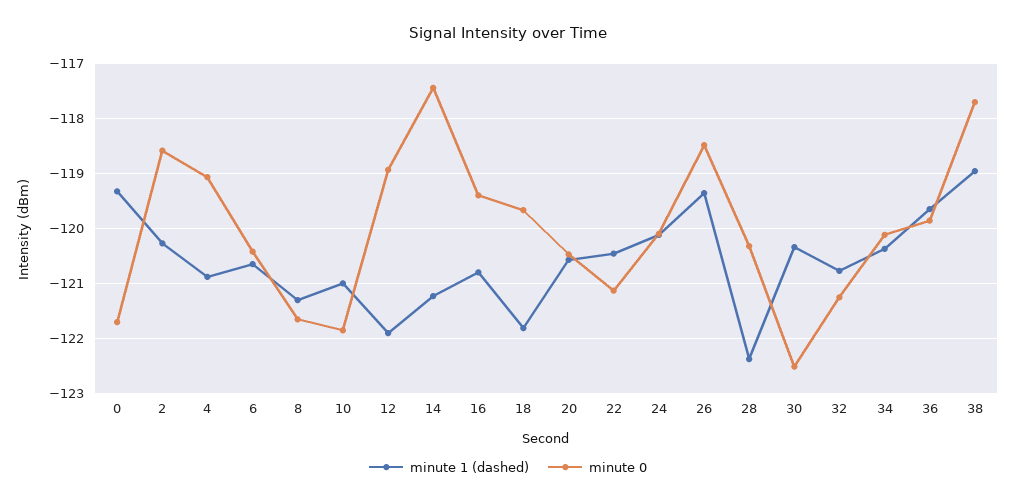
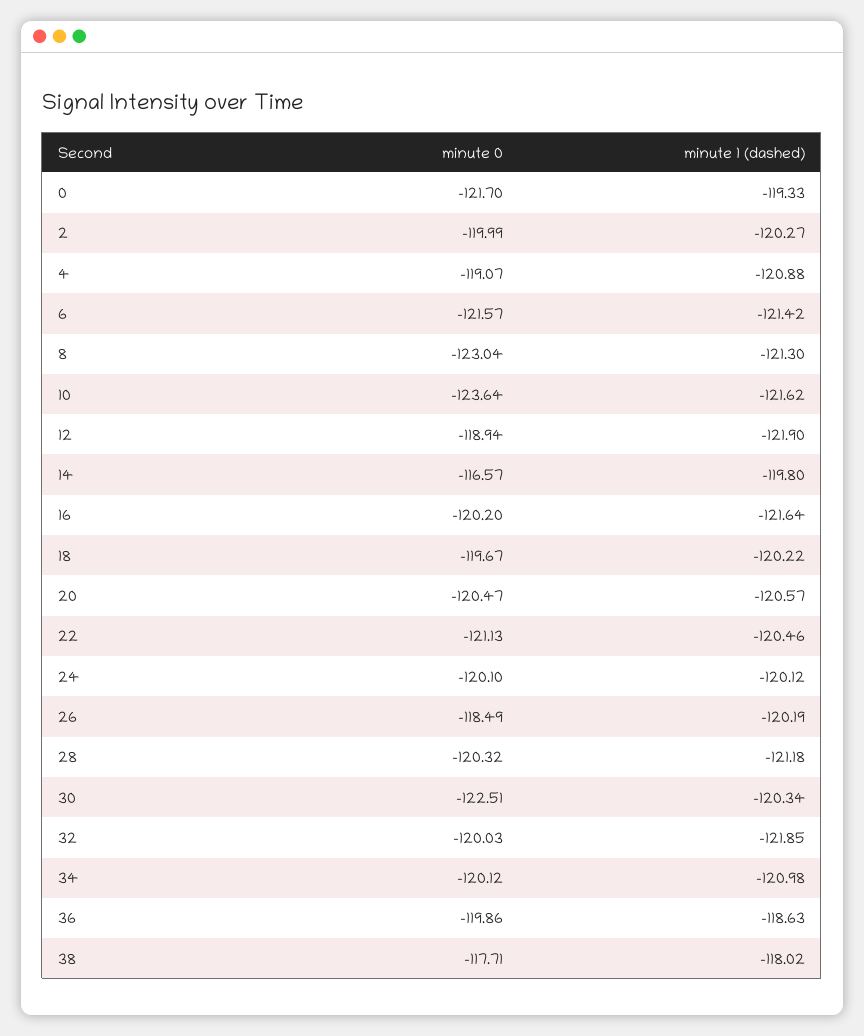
minute 0, 2: -118.6 -> -119.99
minute 1 (dashed), 6: -120.6 -> -121.42
minute 0, 6: -120.4 -> -121.57
minute 0, 8: -121.6 -> -123.04
minute 1 (dashed), 10: -121 -> -121.62
minute 0, 10: -121.8 -> -123.64
minute 1 (dashed), 14: -121.2 -> -119.8
minute 0, 14: -117.4 -> -116.57
minute 1 (dashed), 16: -120.8 -> -121.64
minute 0, 16: -119.4 -> -120.2
minute 1 (dashed), 18: -121.8 -> -120.22
minute 1 (dashed), 26: -119.4 -> -120.19
minute 1 (dashed), 28: -122.4 -> -121.18
minute 1 (dashed), 32: -120.8 -> -121.85
minute 0, 32: -121.2 -> -120.03
minute 1 (dashed), 34: -120.4 -> -120.98
minute 1 (dashed), 36: -119.6 -> -118.63
minute 1 (dashed), 38: -119 -> -118.02

